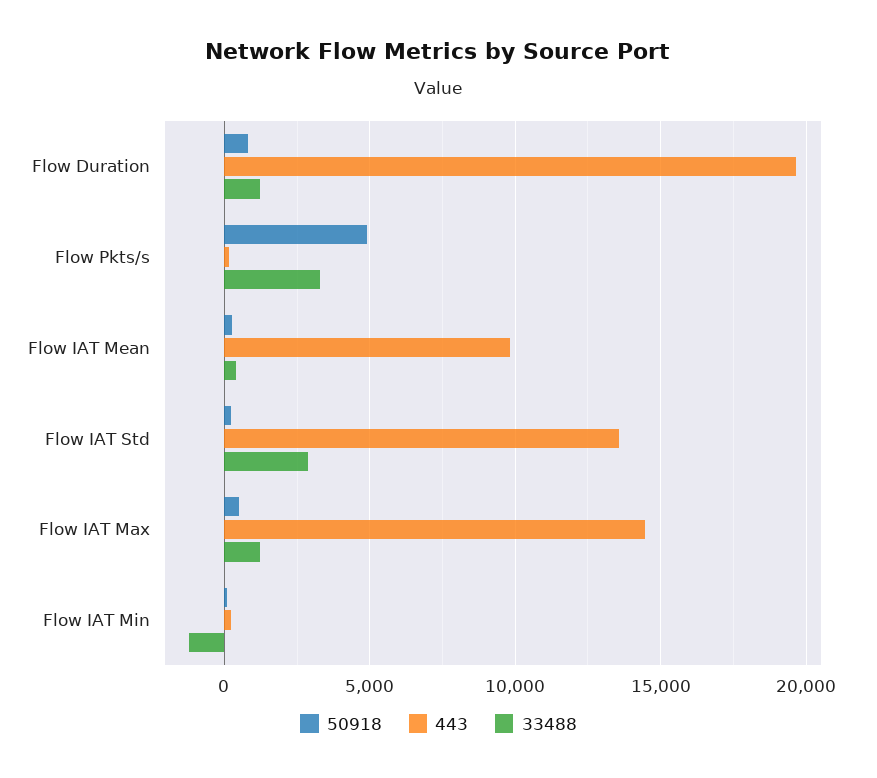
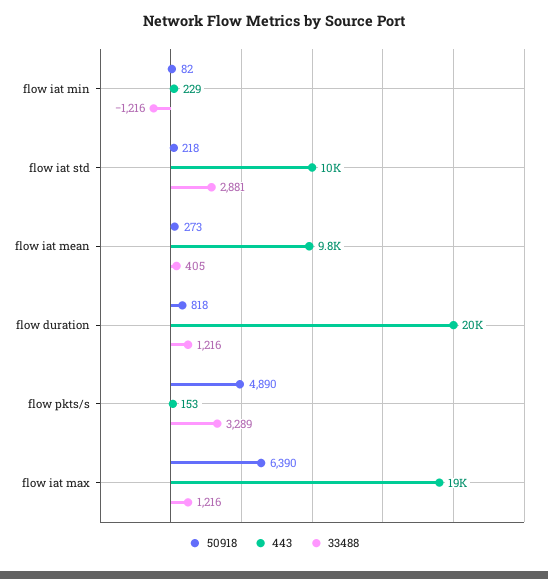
443, Flow IAT Std: 13500 -> 10000
50918, Flow IAT Max: 500 -> 6390
443, Flow IAT Max: 14500 -> 19000

